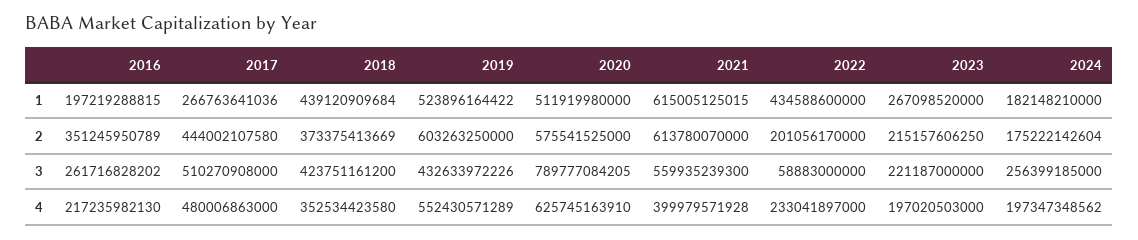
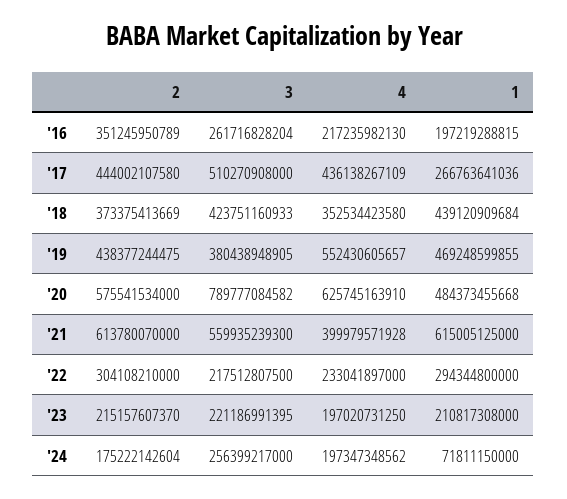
2019, 1: 523896164422 -> 469248599855
2020, 1: 511919980000 -> 484373455668
2021, 1: 615005125015 -> 615005125000
2022, 1: 434588600000 -> 294344800000
2023, 1: 267098520000 -> 210817308000
2024, 1: 182148210000 -> 71811150000
2019, 2: 603263250000 -> 438377244475
2020, 2: 575541525000 -> 575541534000
2022, 2: 201056170000 -> 304108210000
2023, 2: 215157606250 -> 215157607370
2016, 3: 261716828202 -> 261716828204
2018, 3: 423751161200 -> 423751160933
2019, 3: 432633972226 -> 380438948905
2020, 3: 789777084205 -> 789777084582
2022, 3: 58883000000 -> 217512807500
2023, 3: 221187000000 -> 221186991395
2024, 3: 256399185000 -> 256399217000
2017, 4: 480006863000 -> 436138267109
2019, 4: 552430571289 -> 552430605657
2023, 4: 197020503000 -> 197020731250

